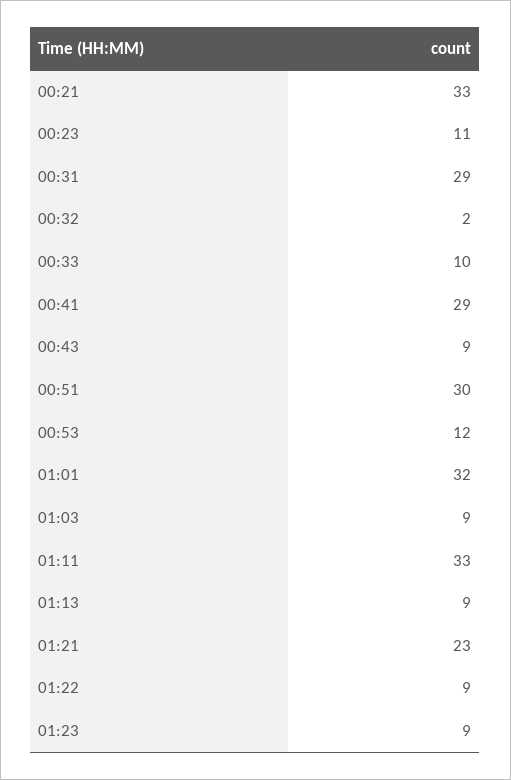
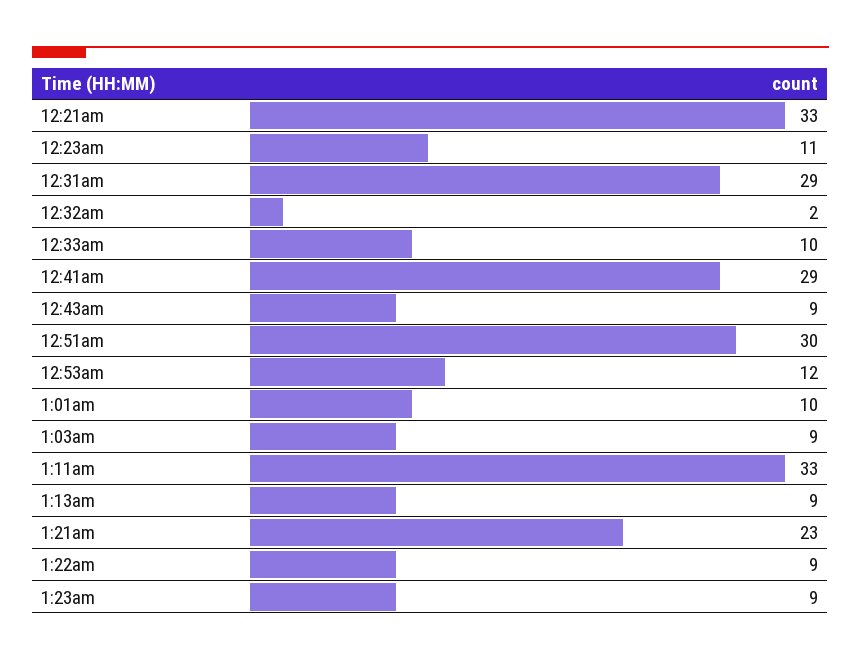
01:01: 32 -> 10

